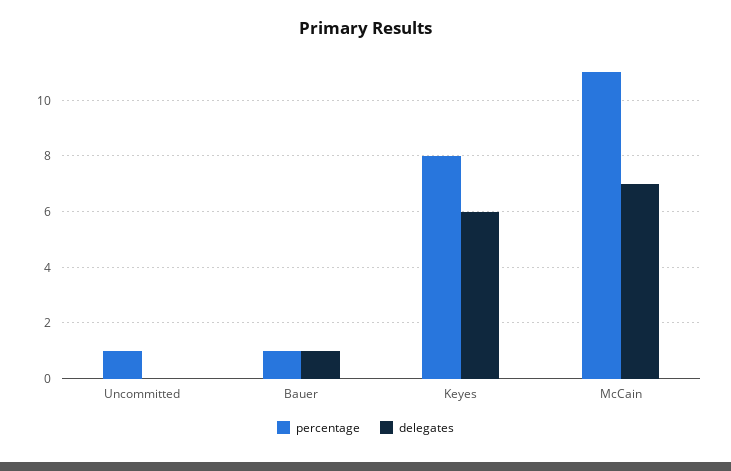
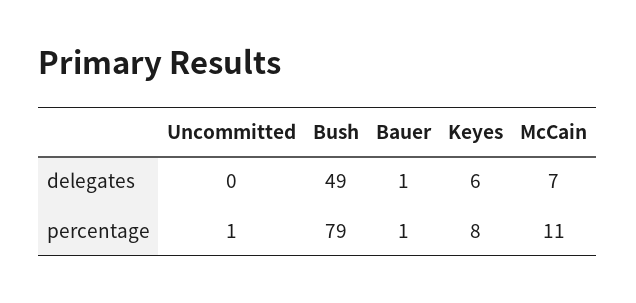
delegates, Bush: none -> 49
percentage, Bush: none -> 79

